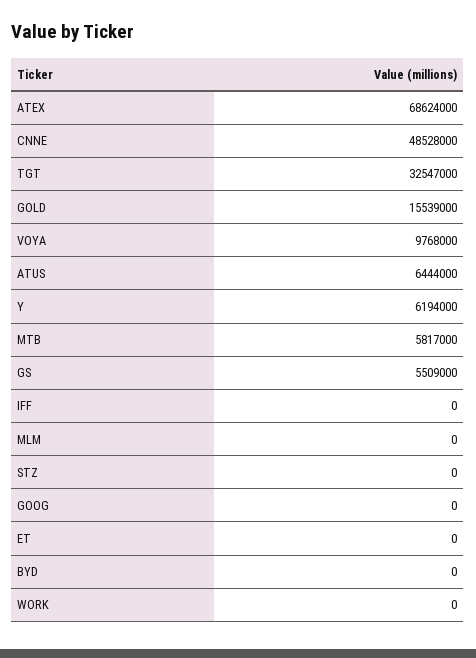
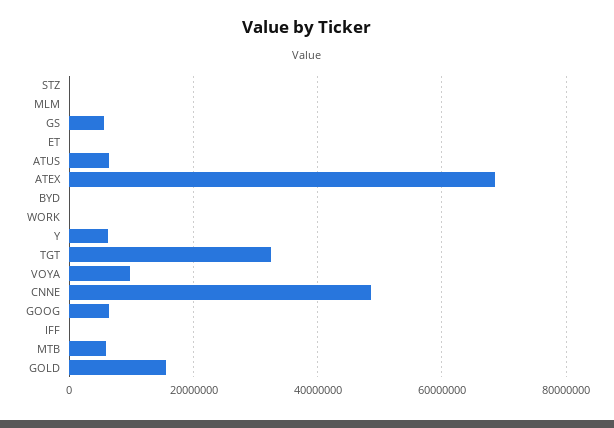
GOOG: 0 -> 6000000

